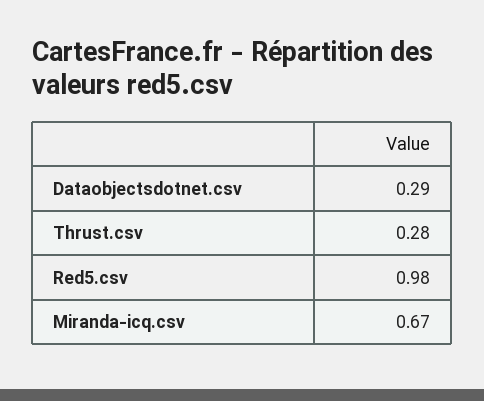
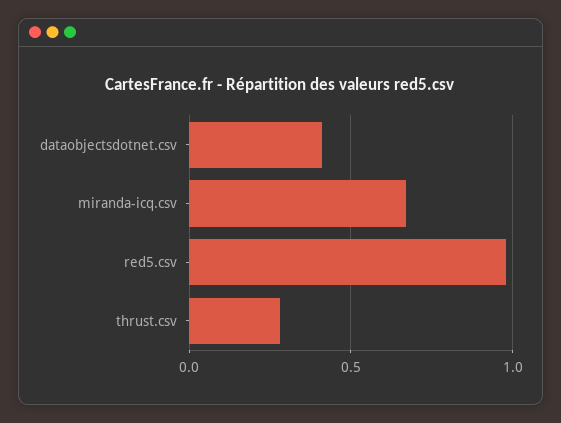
Dataobjectsdotnet.csv: 0.29 -> 0.4

